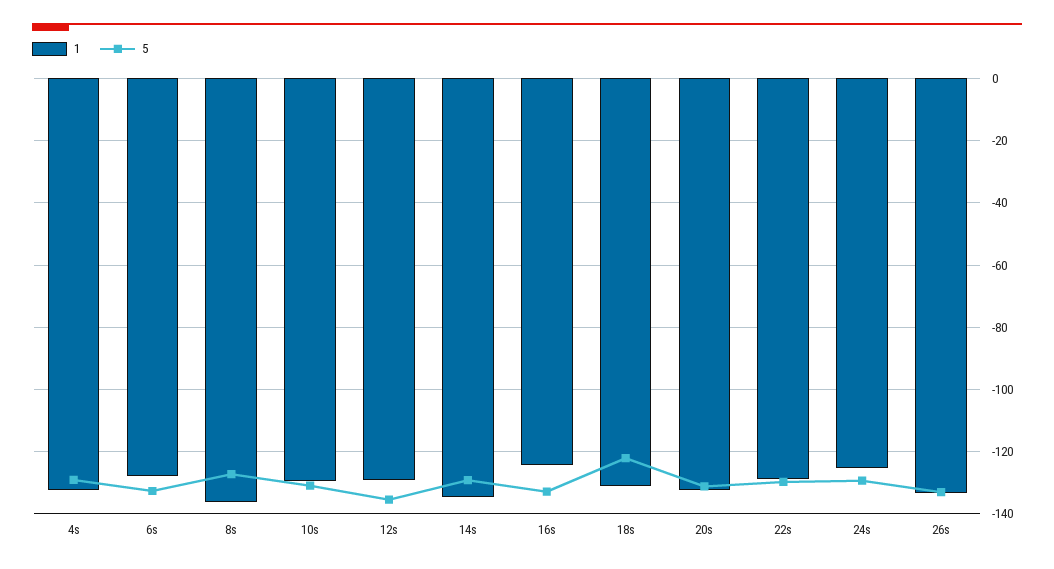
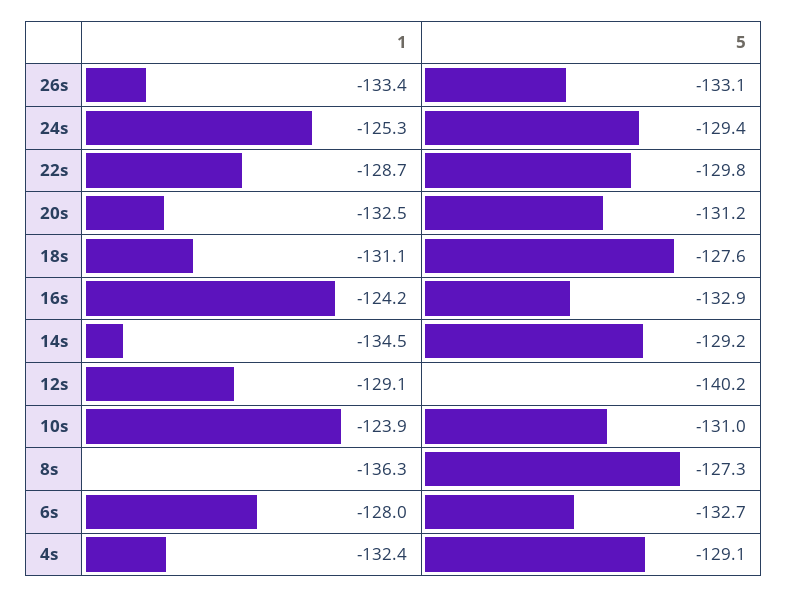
1, 10s: -130 -> -123.9
5, 12s: -136 -> -140.2
5, 18s: -122 -> -127.6

